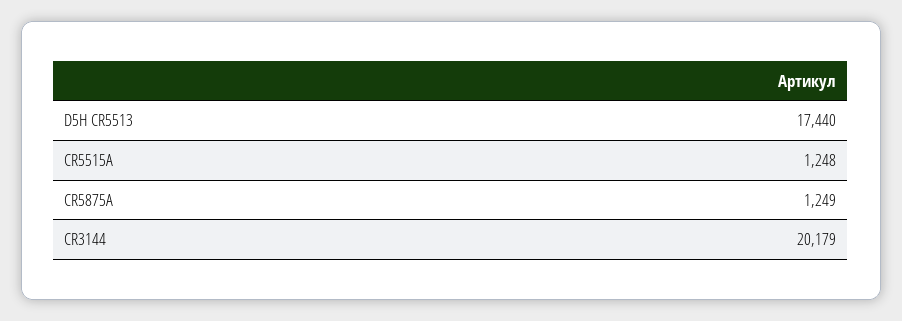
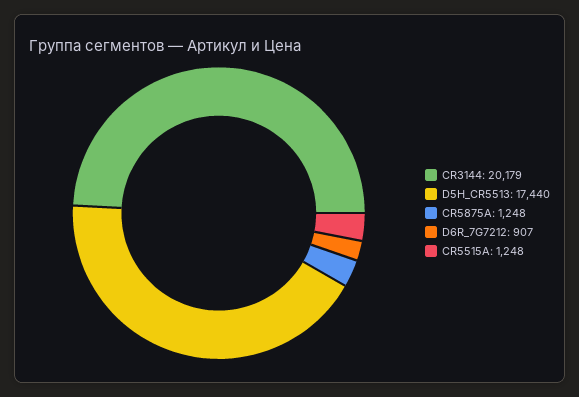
CR5875A: 1249 -> 1248
D6R_7G7212: none -> 907

